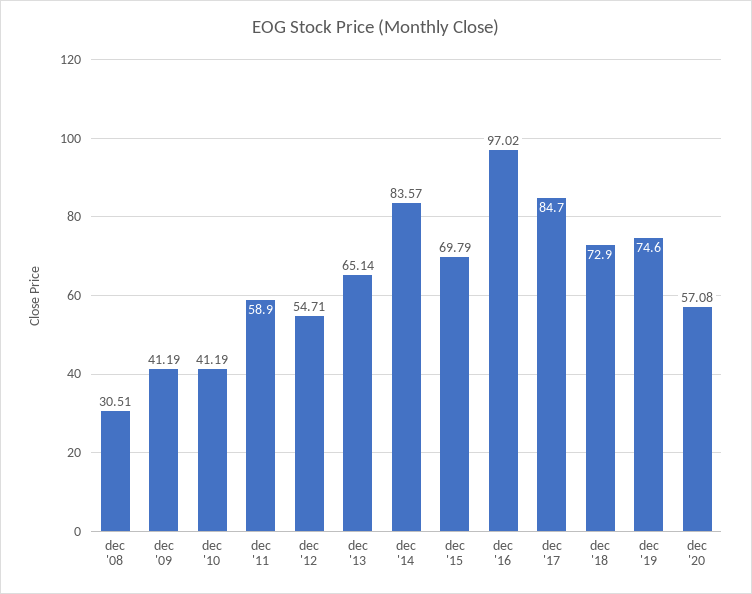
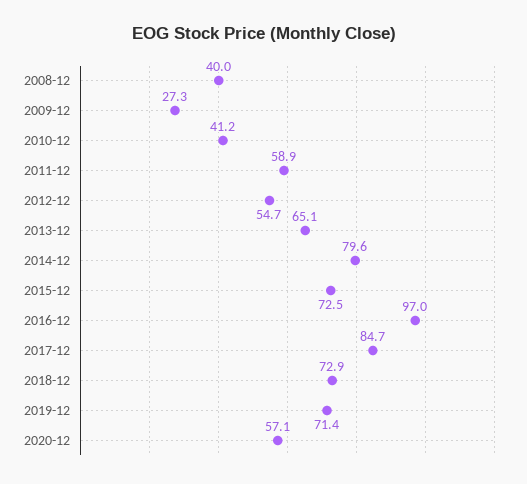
dec '08: 30.51 -> 40
dec '09: 41.19 -> 27.3
dec '14: 83.57 -> 79.6
dec '15: 69.79 -> 72.5
dec '19: 74.6 -> 71.4

